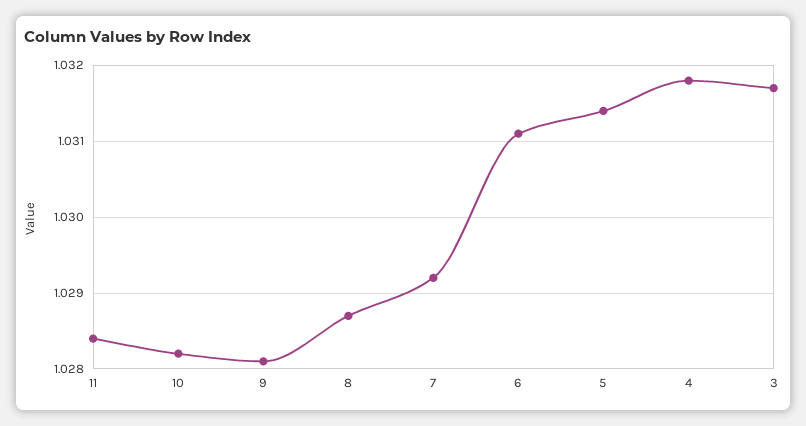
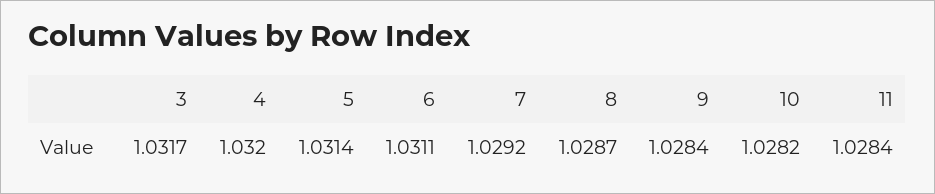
9: 1.0281 -> 1.0284
4: 1.0318 -> 1.032

